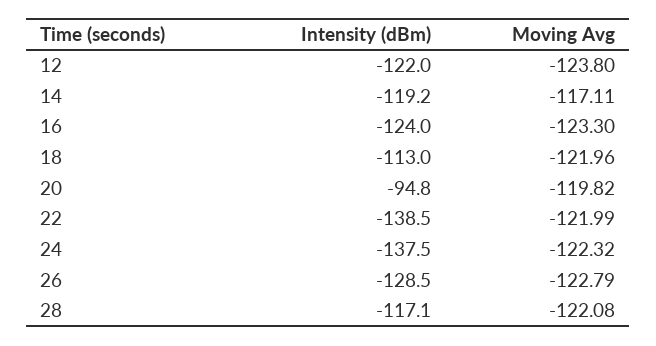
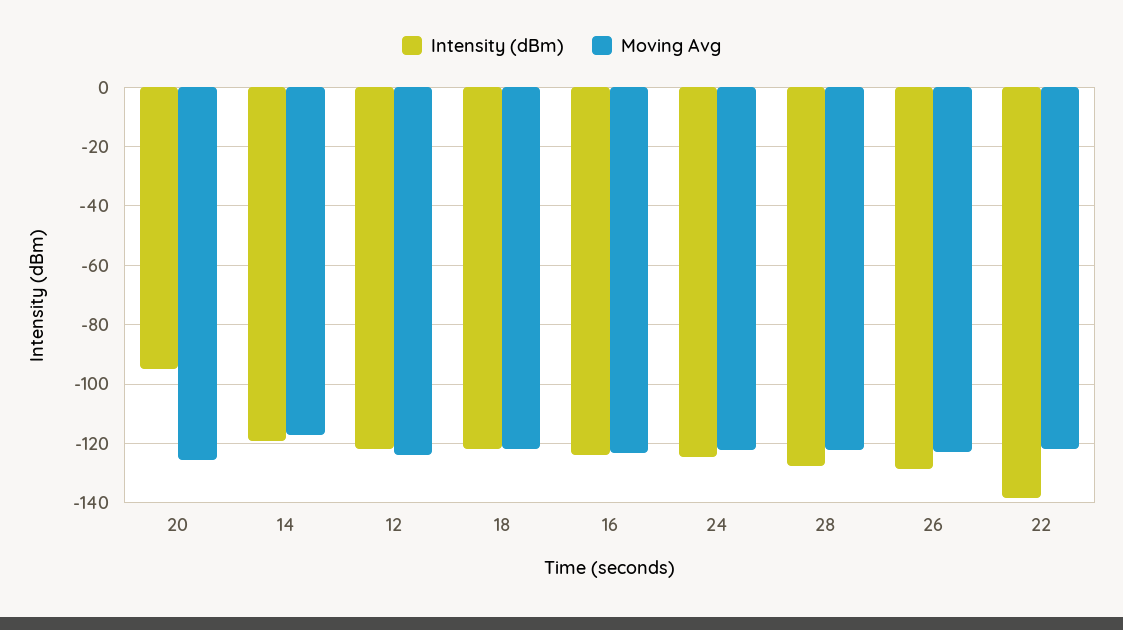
Intensity (dBm), 18: -113 -> -122.5
Moving Avg, 20: -119.82 -> -125
Intensity (dBm), 24: -137.5 -> -125
Intensity (dBm), 28: -117.1 -> -127.5

